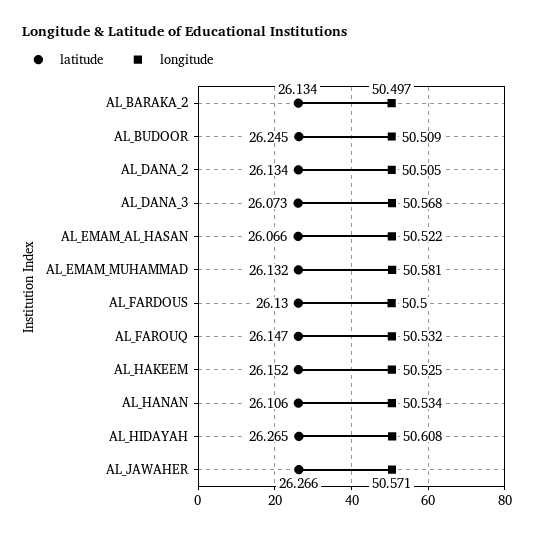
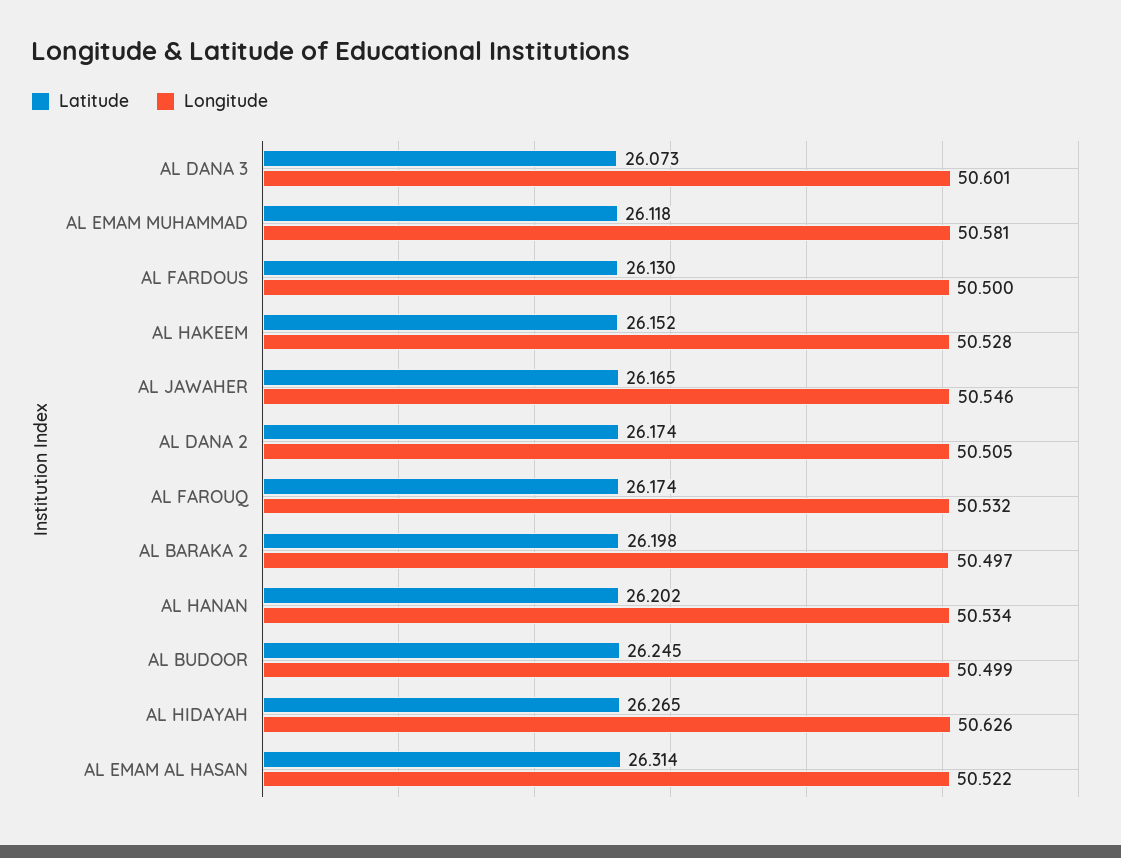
latitude, AL_BARAKA_2: 26.134 -> 26.198
longitude, AL_BUDOOR: 50.509 -> 50.499
latitude, AL_DANA_2: 26.134 -> 26.174
longitude, AL_DANA_3: 50.568 -> 50.601
latitude, AL_EMAM_AL_HASAN: 26.066 -> 26.314
latitude, AL_EMAM_MUHAMMAD: 26.132 -> 26.118
latitude, AL_FAROUQ: 26.147 -> 26.174
longitude, AL_HAKEEM: 50.525 -> 50.528
latitude, AL_HANAN: 26.106 -> 26.202
longitude, AL_HIDAYAH: 50.608 -> 50.626
latitude, AL_JAWAHER: 26.266 -> 26.165
longitude, AL_JAWAHER: 50.571 -> 50.546

